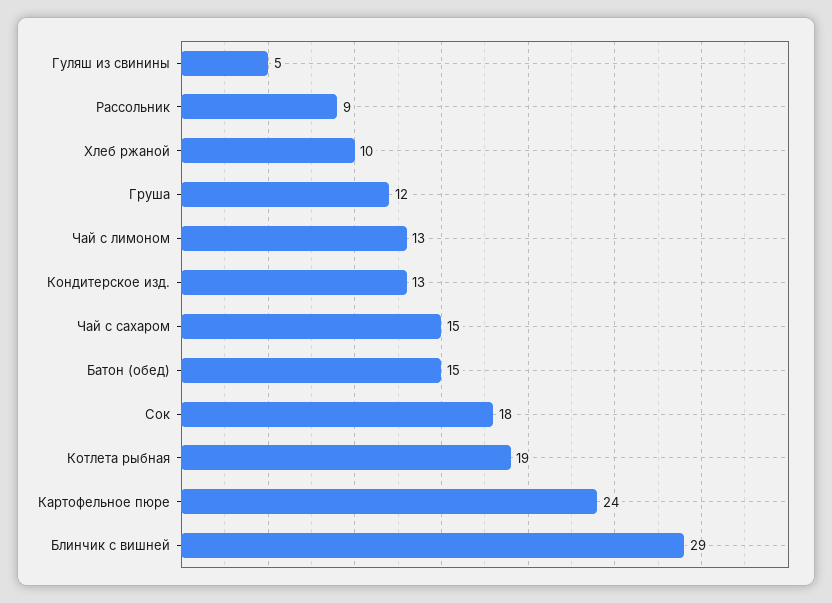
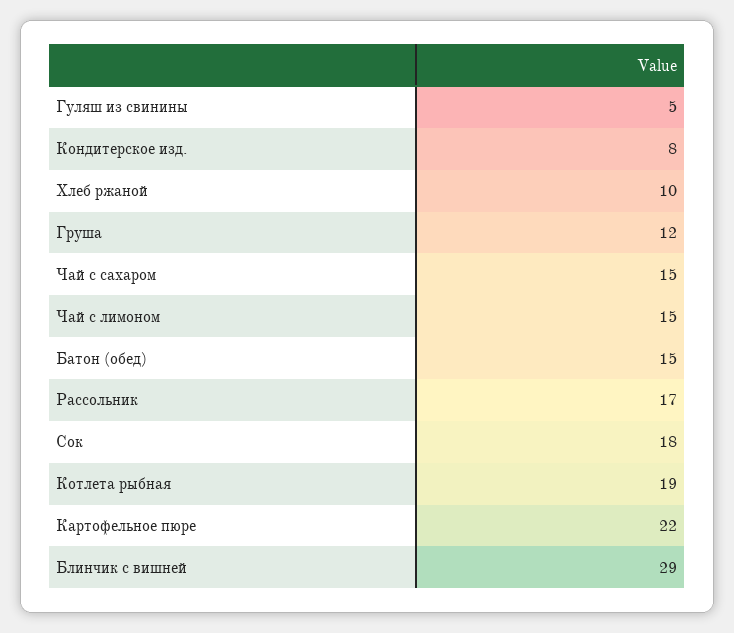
Рассольник: 9 -> 17
Чай с лимоном: 13 -> 15
Кондитерское изд.: 13 -> 8
Картофельное пюре: 24 -> 22

